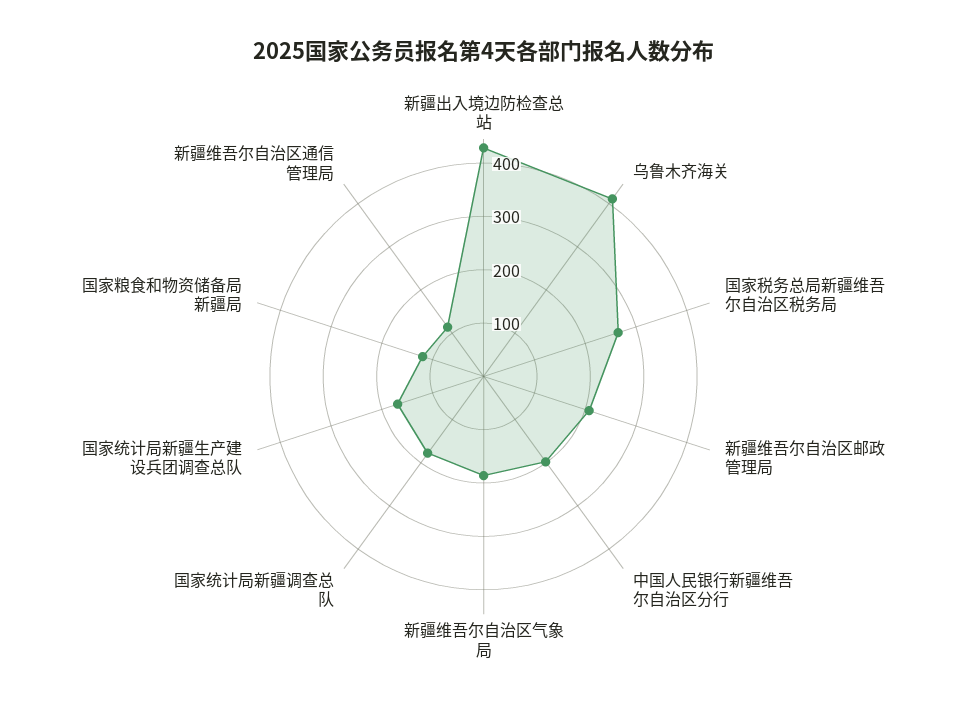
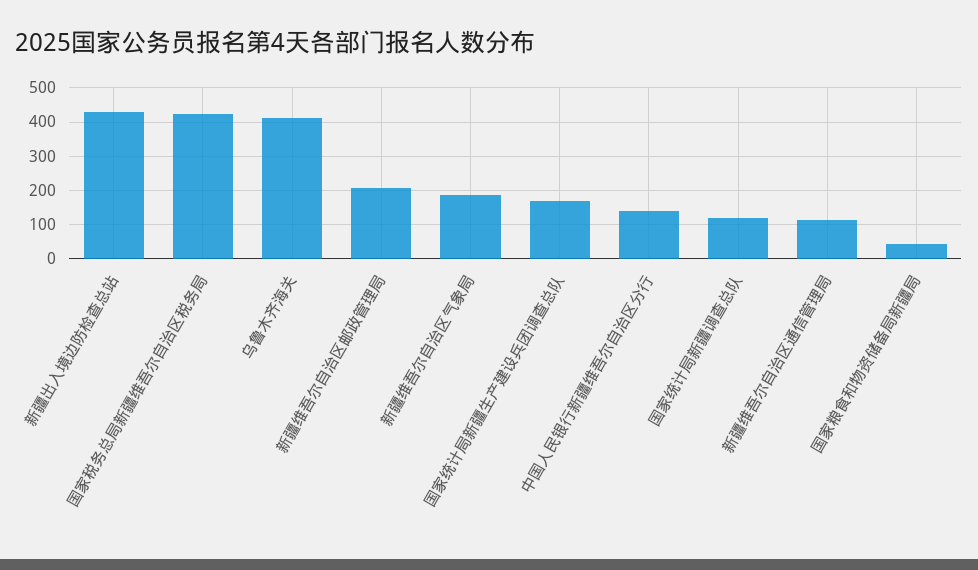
国家税务总局新疆维吾尔自治区税务局: 260 -> 420
中国人民银行新疆维吾尔自治区分行: 200 -> 140
国家统计局新疆调查总队: 180 -> 120
国家粮食和物资储备局新疆局: 120 -> 40

